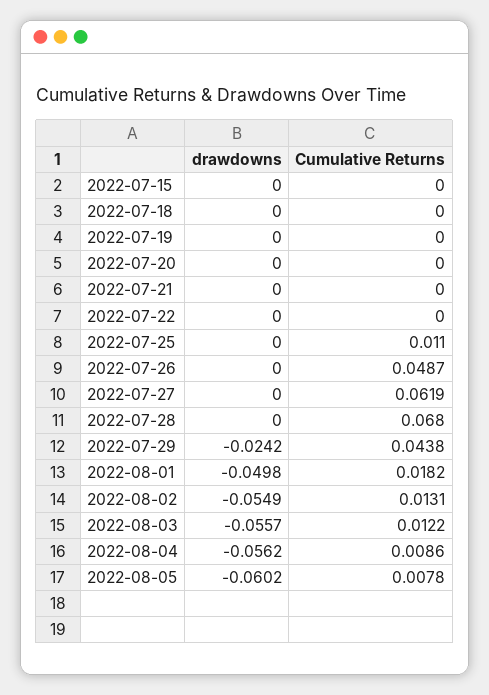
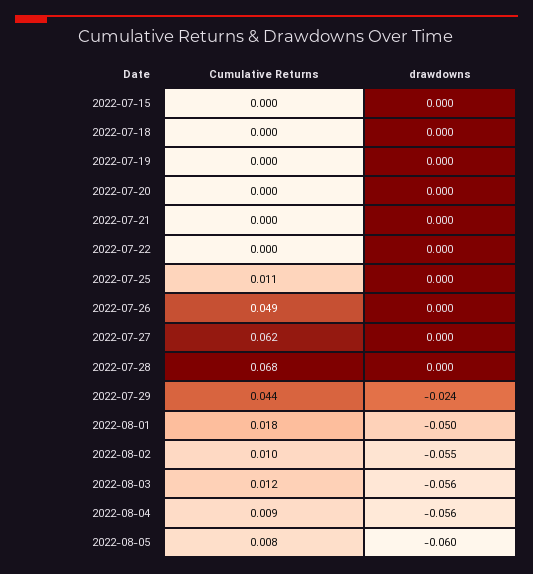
Cumulative Returns, 2022-08-02: 0.0131 -> 0.01

